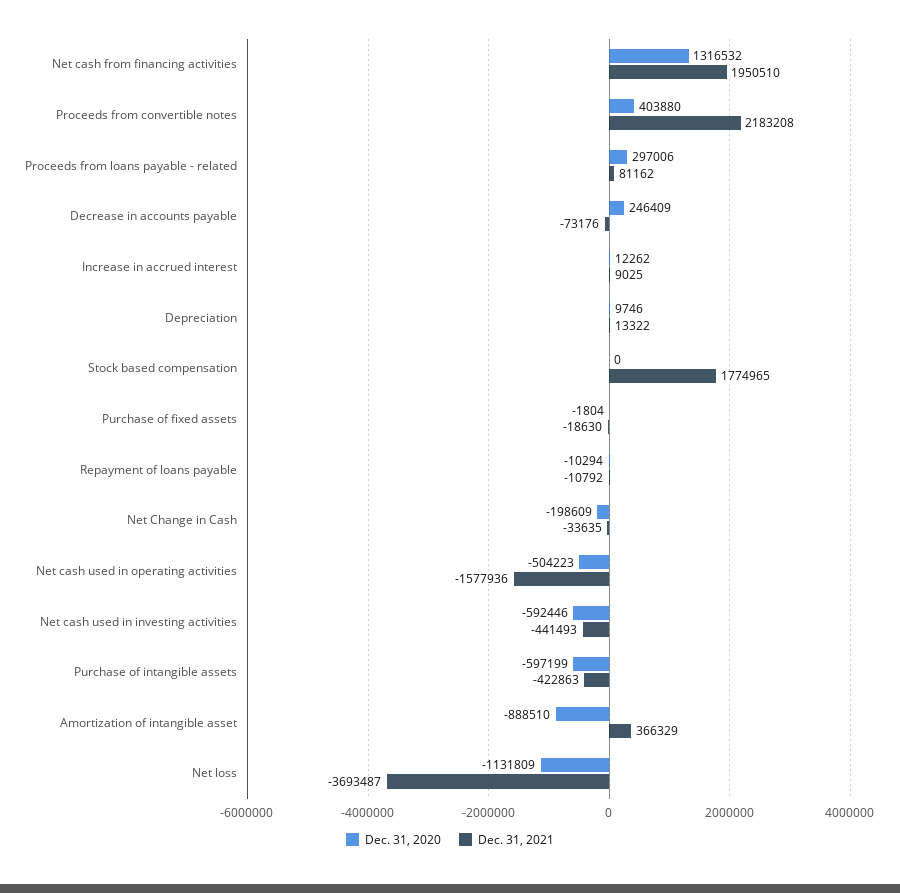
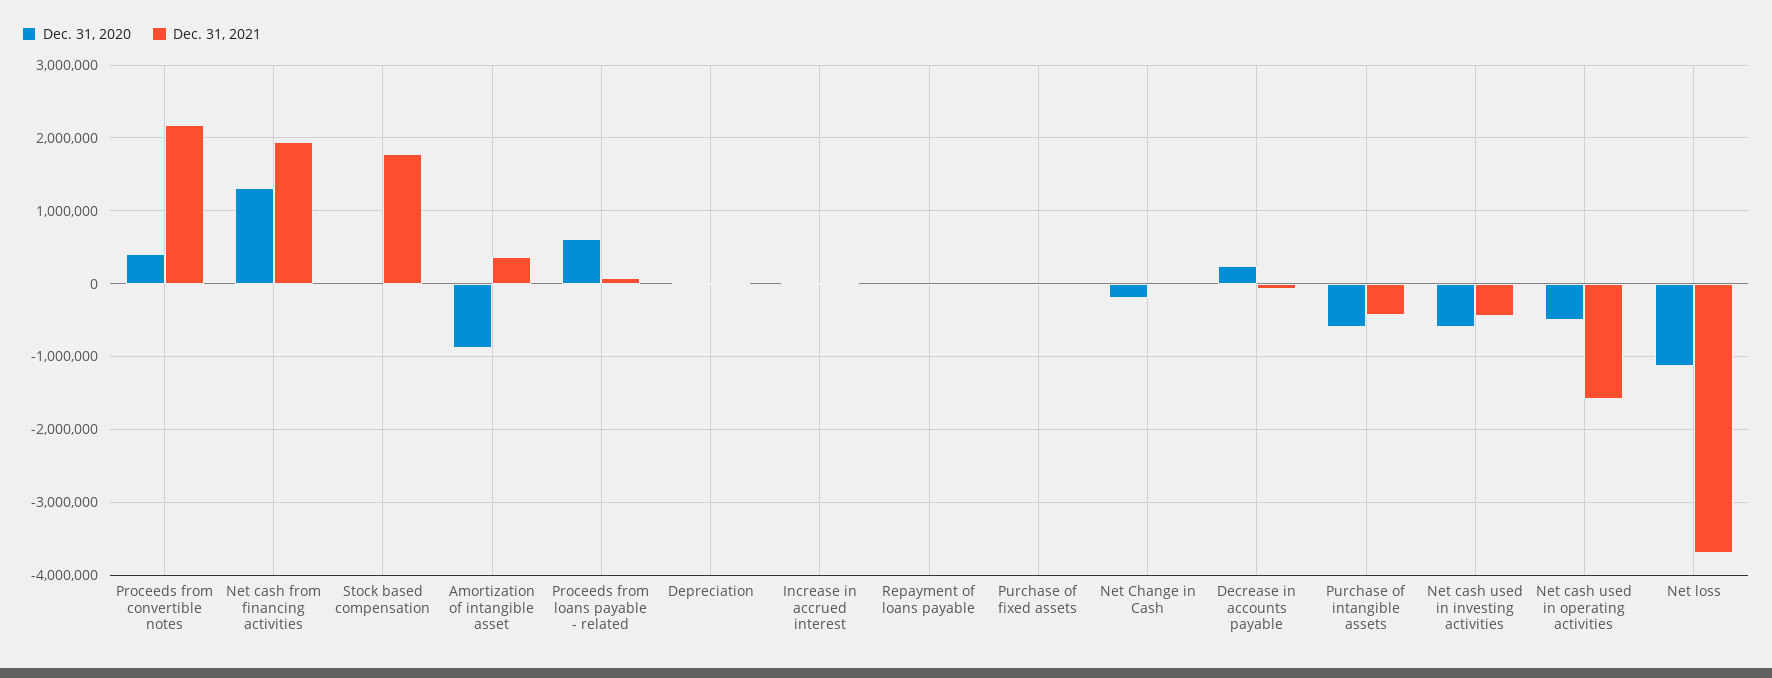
Dec. 31, 2020, Proceeds from loans payable - related: 297006 -> 600000

